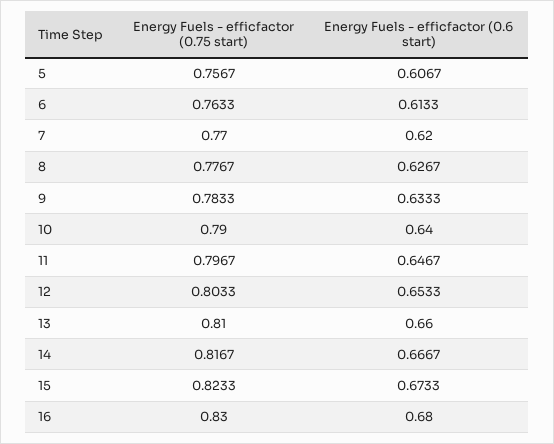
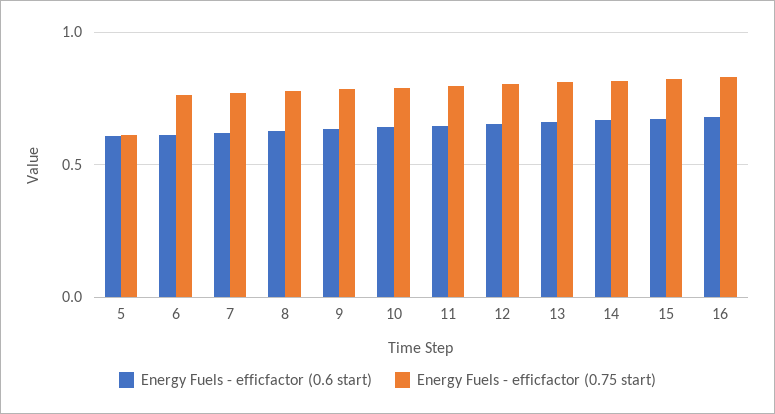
Energy Fuels - efficfactor (0.75 start), 5: 0.7567 -> 0.6

